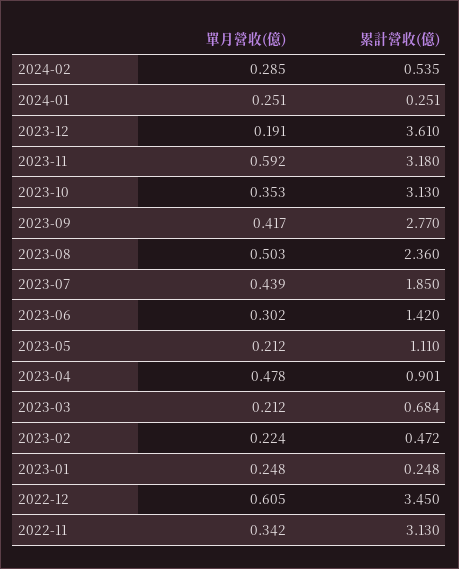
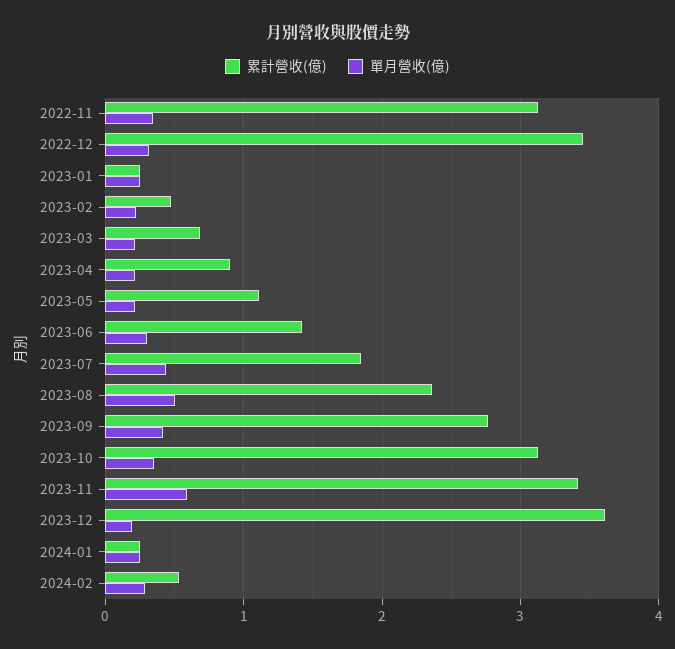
累計營收(億), 2023-11: 3.18 -> 3.4
單月營收(億), 2023-04: 0.478 -> 0.2
單月營收(億), 2022-12: 0.605 -> 0.3

